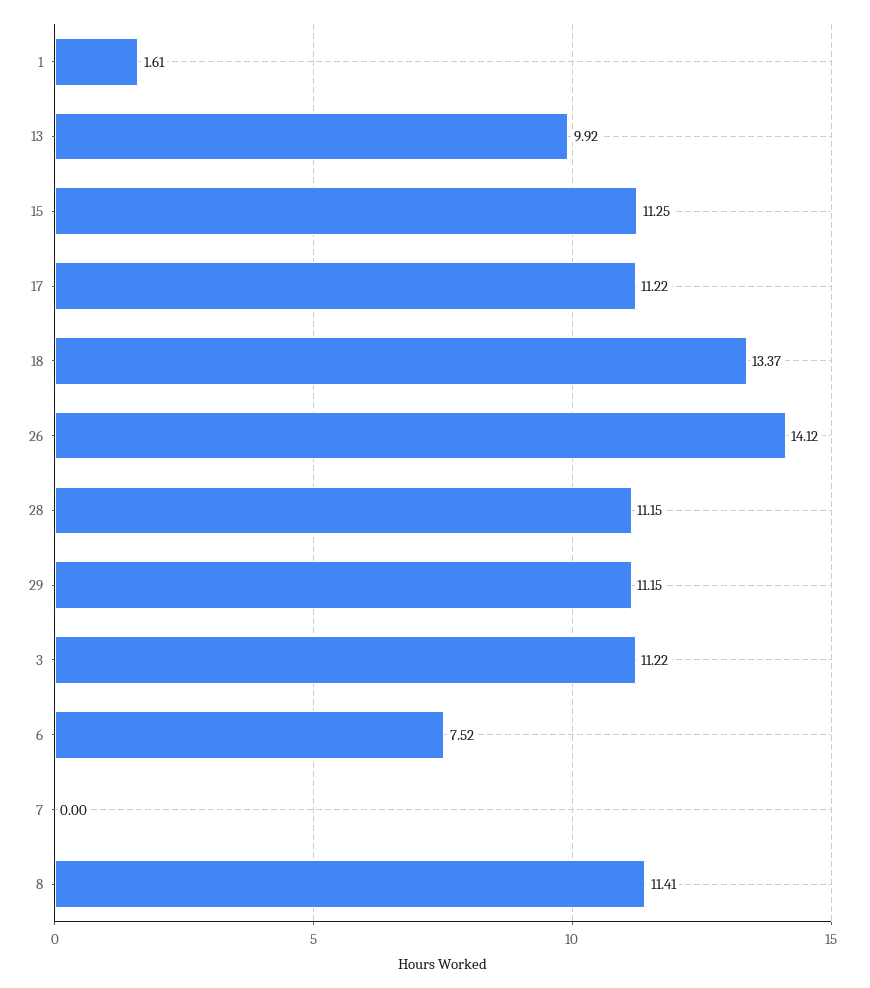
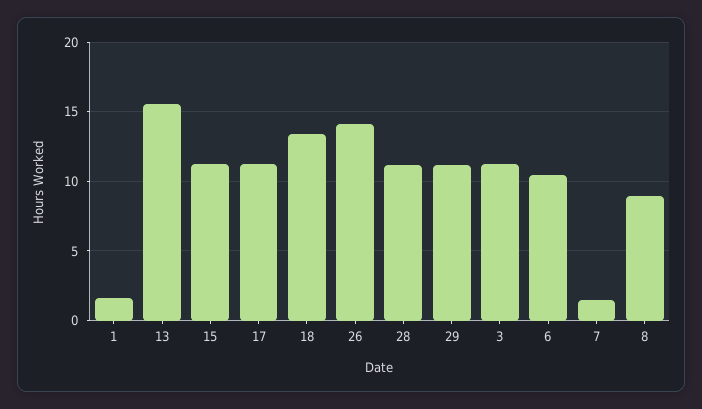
13: 9.92 -> 15.5
6: 7.52 -> 10.5
7: 0 -> 1.5
8: 11.41 -> 9

